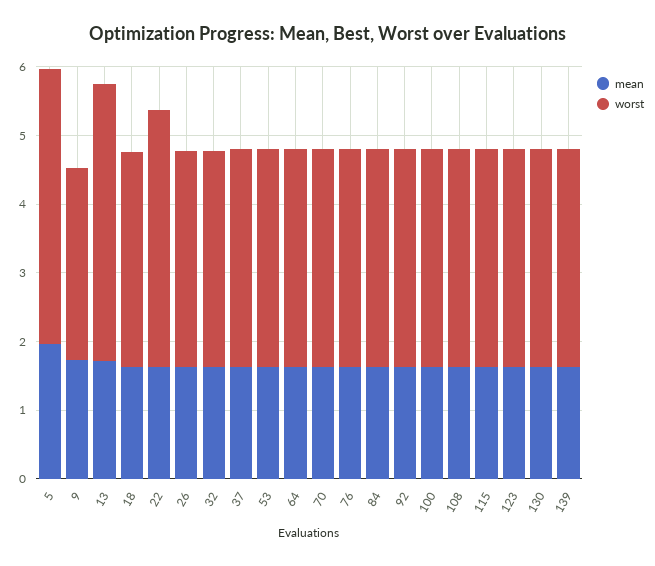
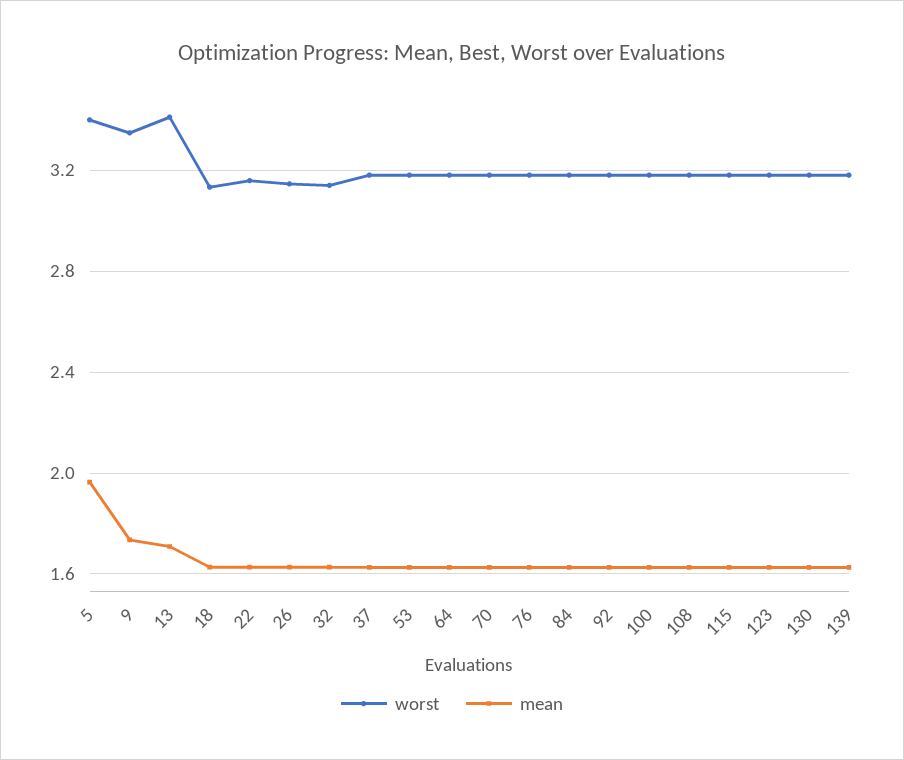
worst, 5: 4 -> 3.4
worst, 9: 2.8 -> 3.35
worst, 13: 4 -> 3.4
worst, 22: 3.8 -> 3.15

